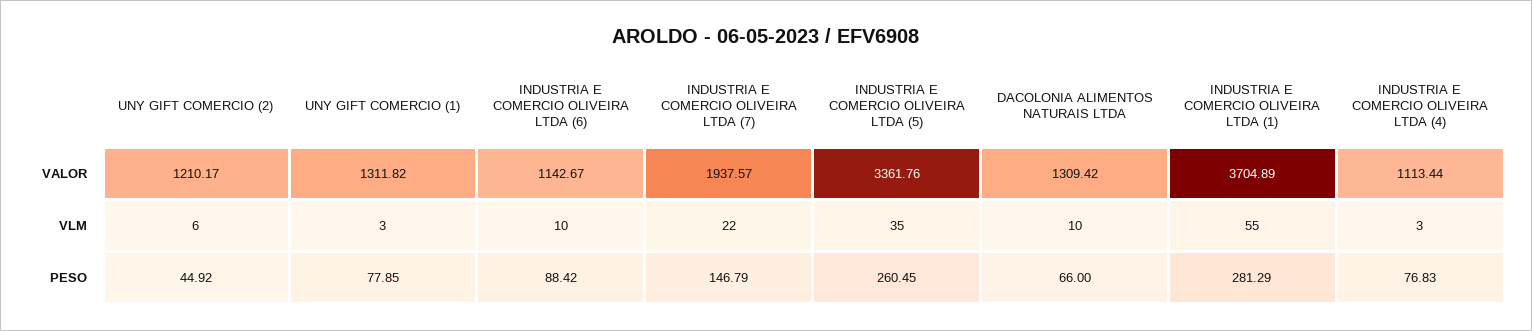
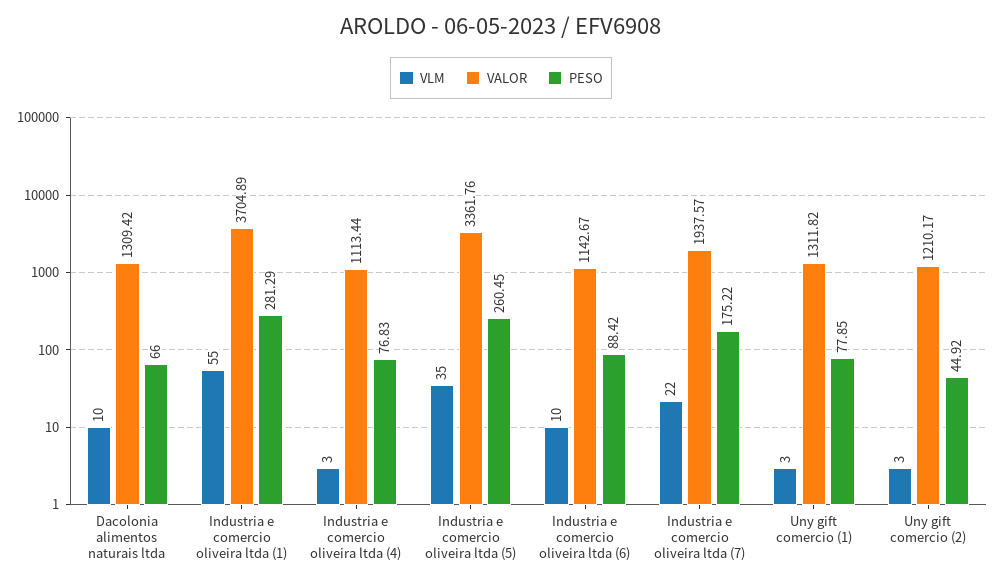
VLM, UNY GIFT COMERCIO (2): 6 -> 3
PESO, INDUSTRIA E COMERCIO OLIVEIRA LTDA (7): 146.79 -> 175.22

